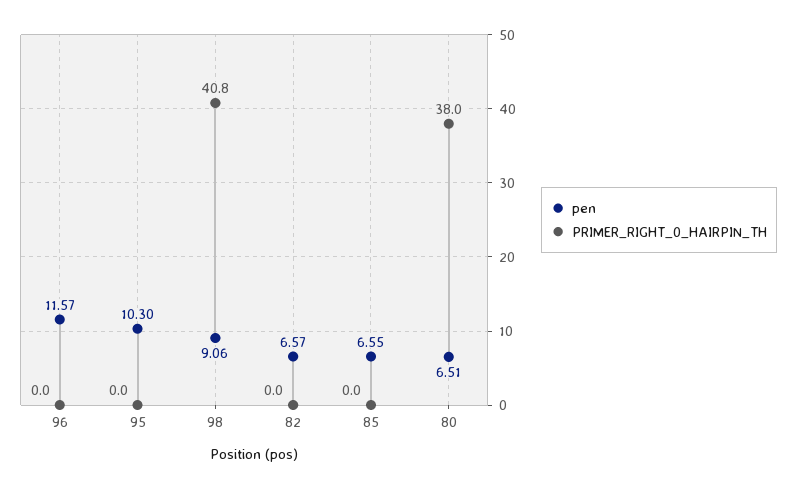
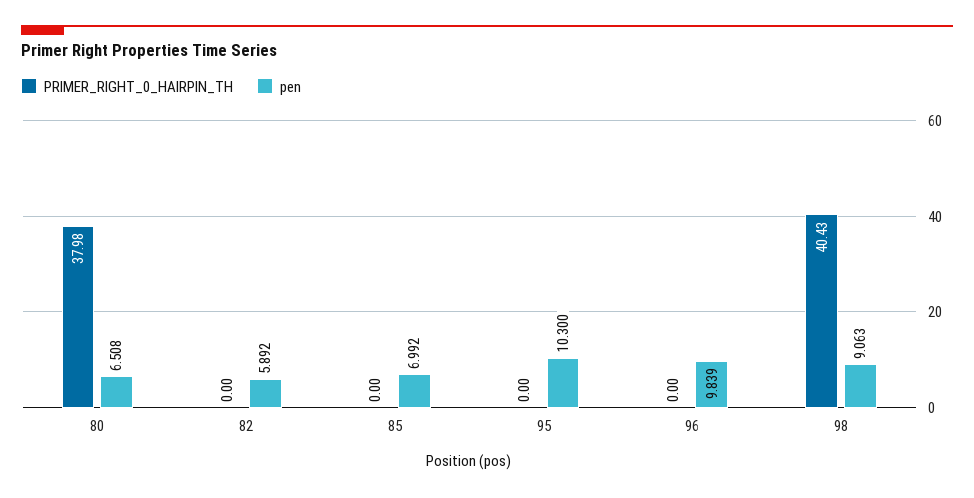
pen, 96: 11.57 -> 9.839
PRIMER_RIGHT_0_HAIRPIN_TH, 98: 40.8 -> 40.43
pen, 82: 6.57 -> 5.892
pen, 85: 6.55 -> 6.992

